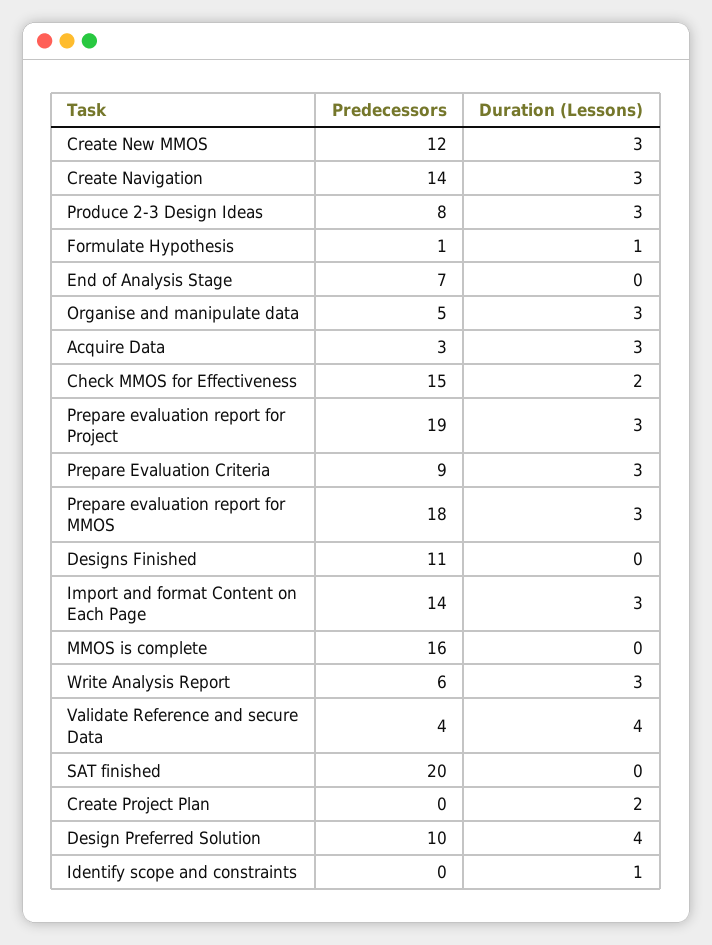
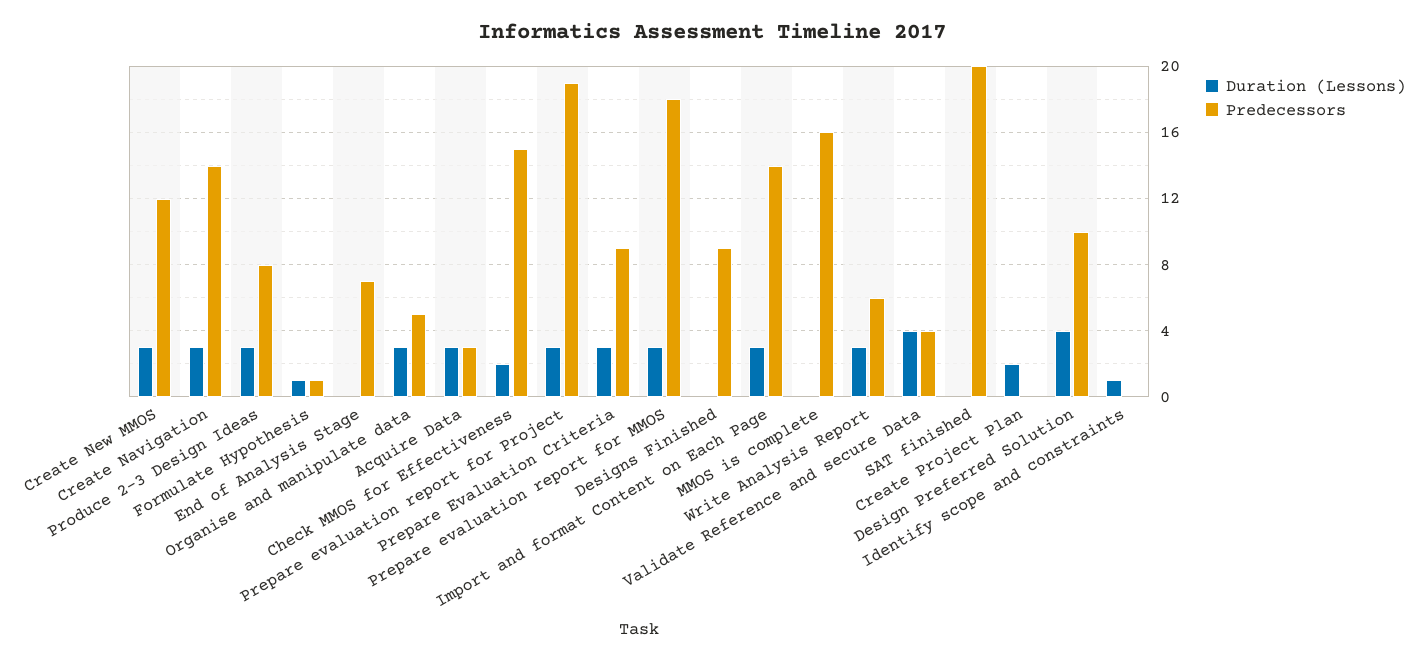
Predecessors, Designs Finished: 11 -> 9

